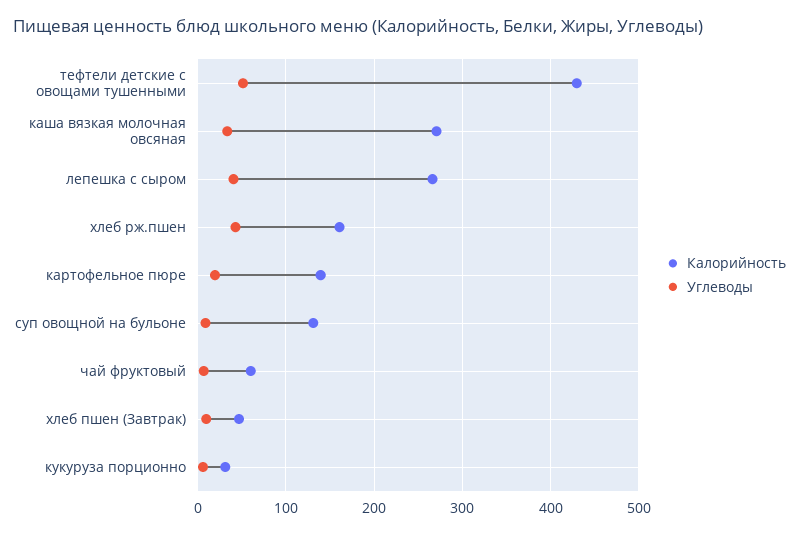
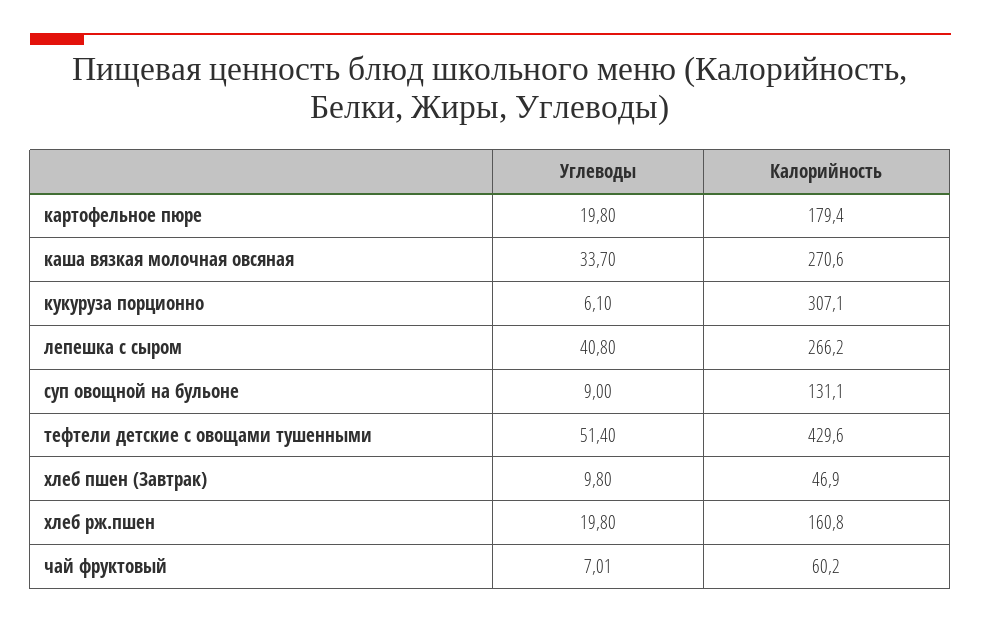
Углеводы, хлеб рж.пшен: 40 -> 19.8
Калорийность, картофельное пюре: 140 -> 179.4
Калорийность, кукуруза порционно: 30 -> 307.1

